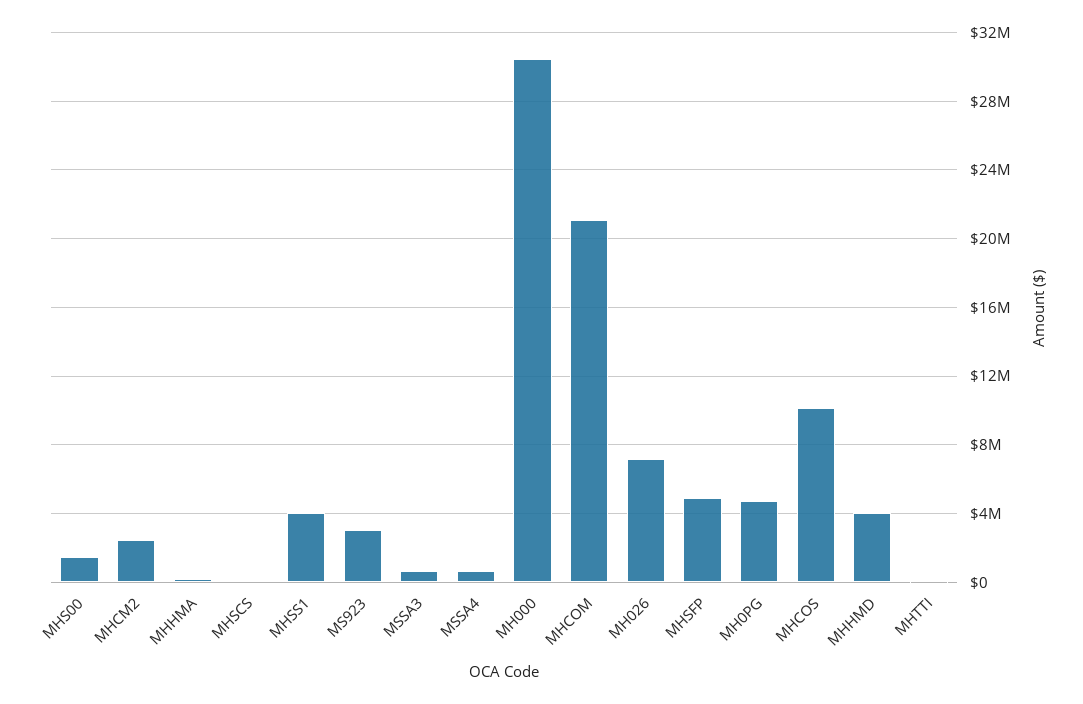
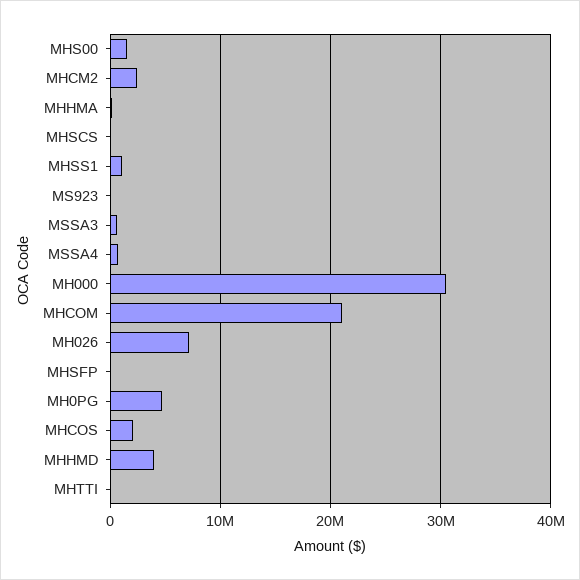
MHSS1: 4000000 -> 1000000
MS923: 3000000 -> 0
MHSFP: 5000000 -> 0
MHCOS: 10000000 -> 2000000

